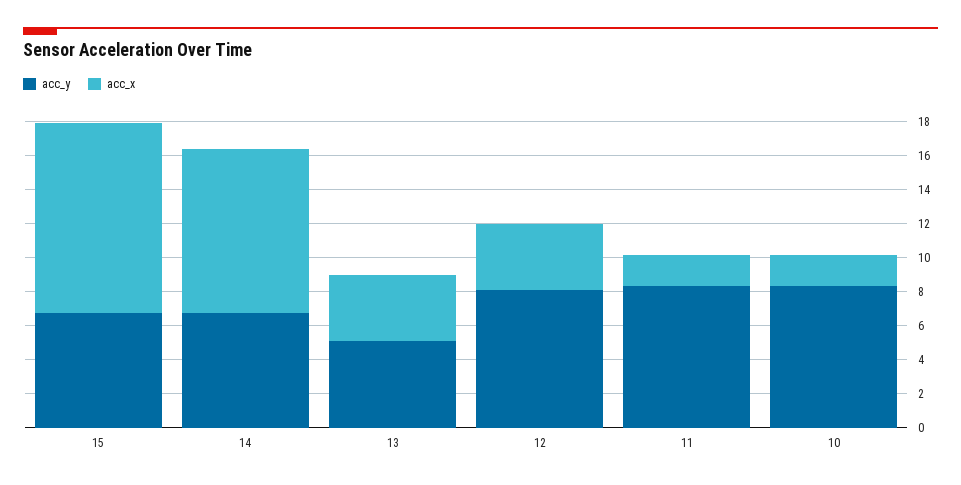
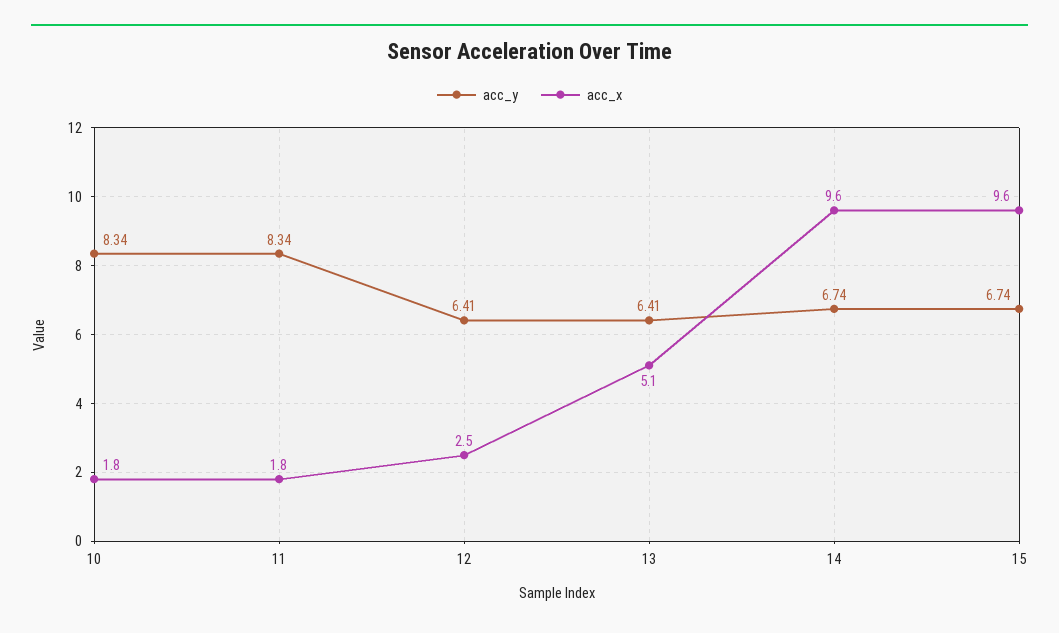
acc_x, 15: 11 -> 9.6
acc_y, 13: 5 -> 6.41
acc_x, 13: 4 -> 5.1
acc_y, 12: 8 -> 6.41
acc_x, 12: 4 -> 2.5

